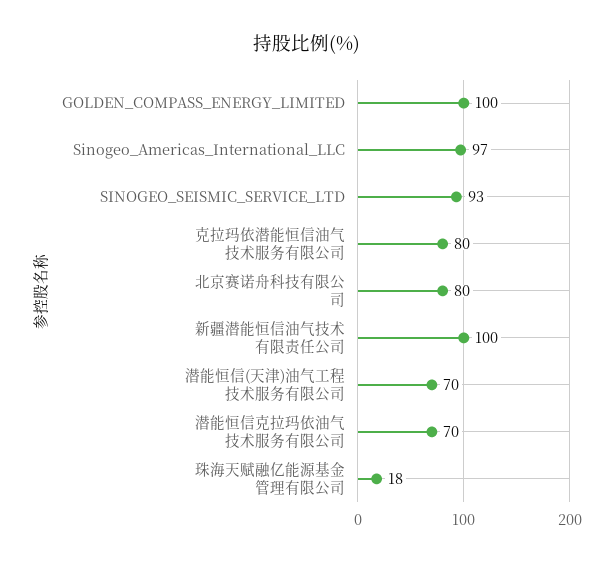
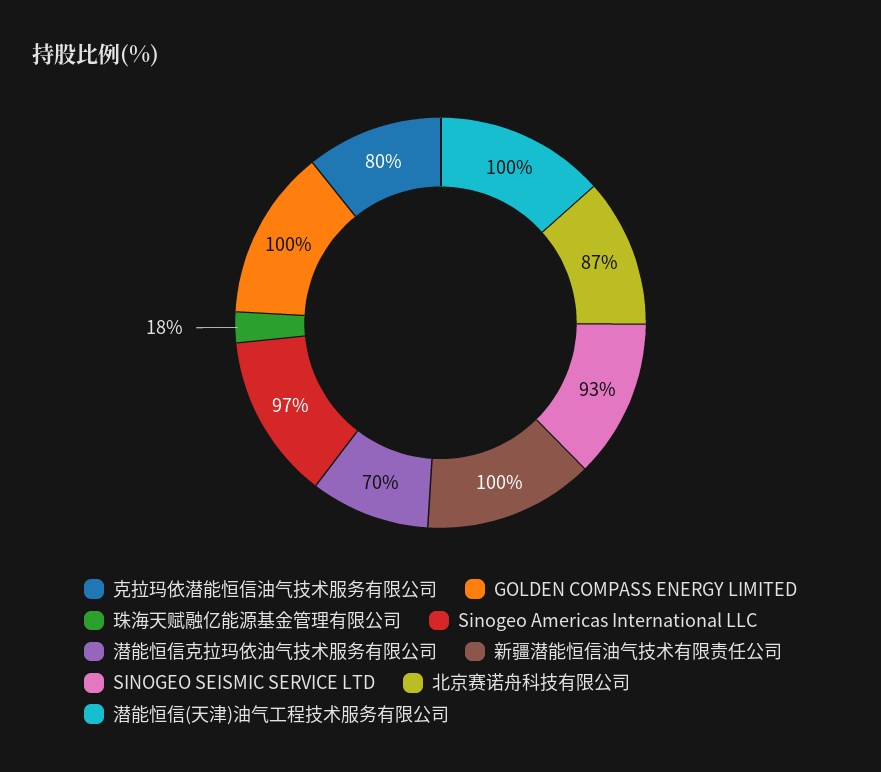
北京赛诺舟科技有限公司: 80 -> 87
潜能恒信(天津)油气工程技术服务有限公司: 70 -> 100

